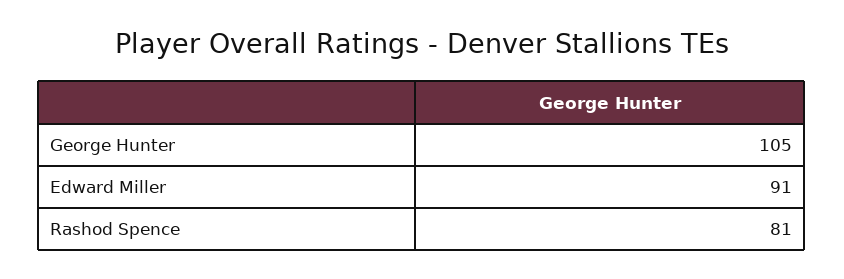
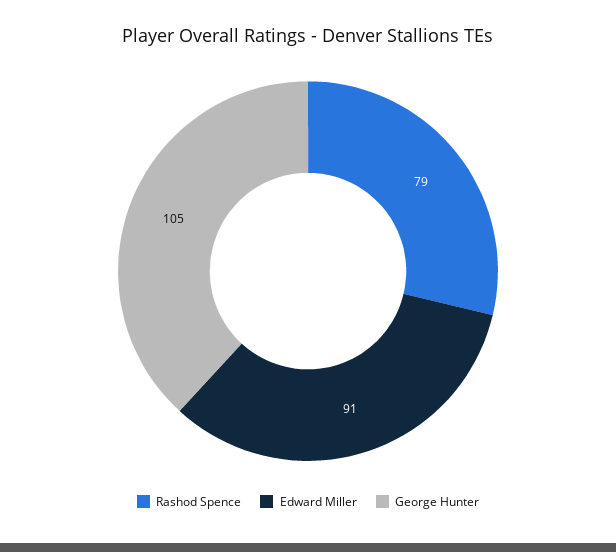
Rashod Spence: 81 -> 79

